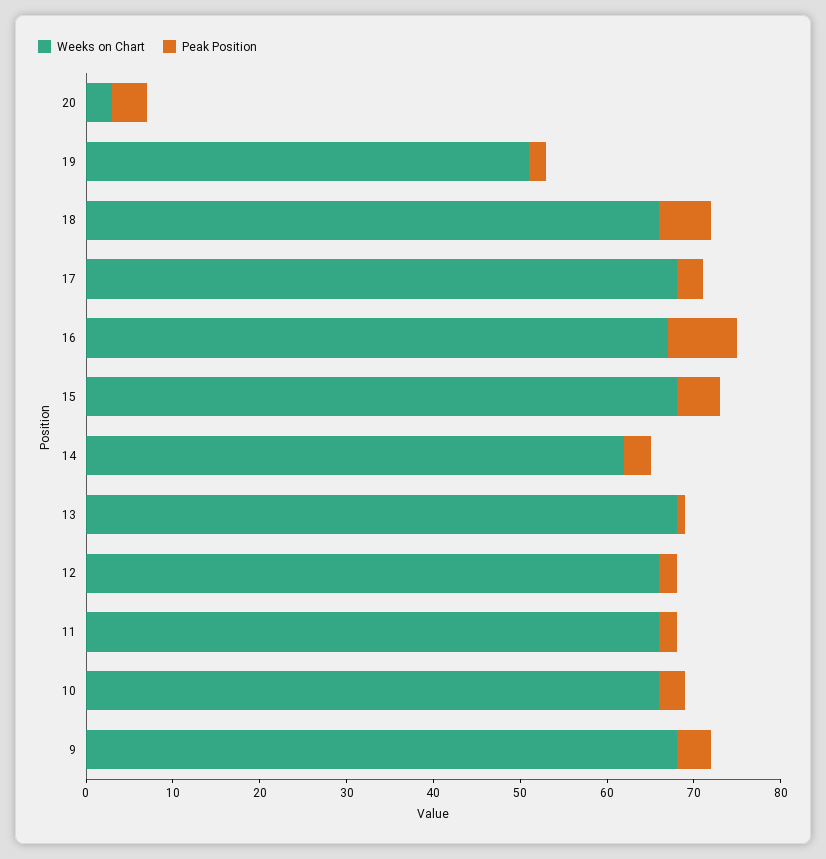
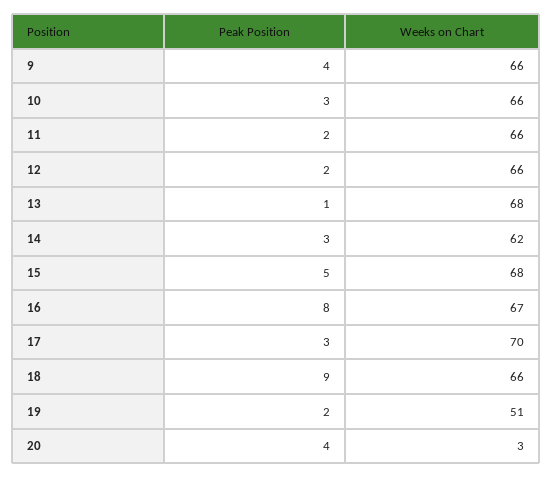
Peak Position, 18: 6 -> 9
Weeks on Chart, 17: 68 -> 70
Weeks on Chart, 9: 68 -> 66

